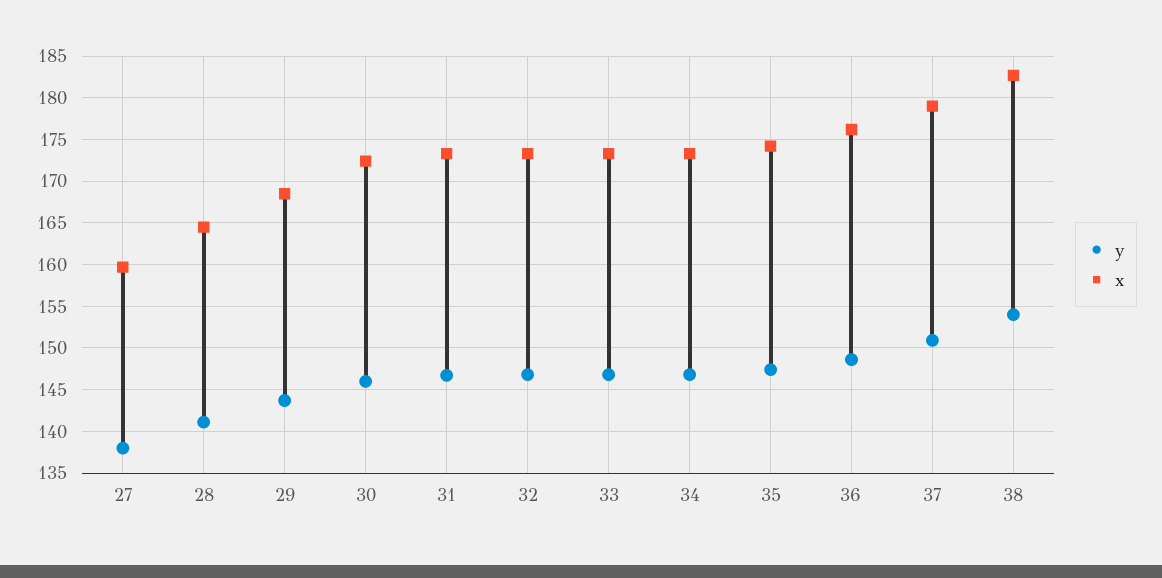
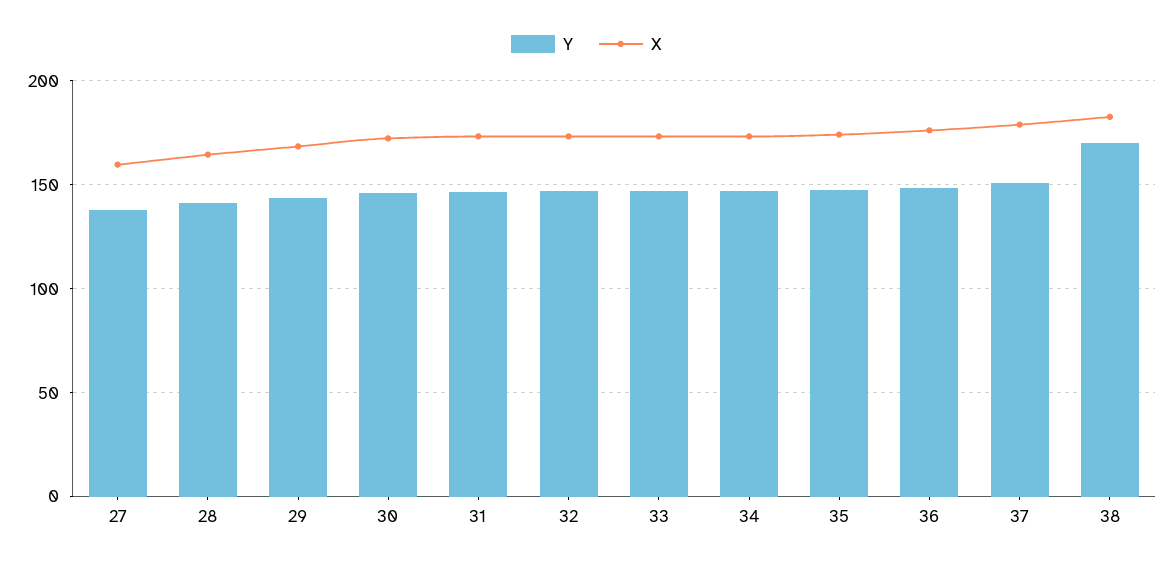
y, 38: 154 -> 170

